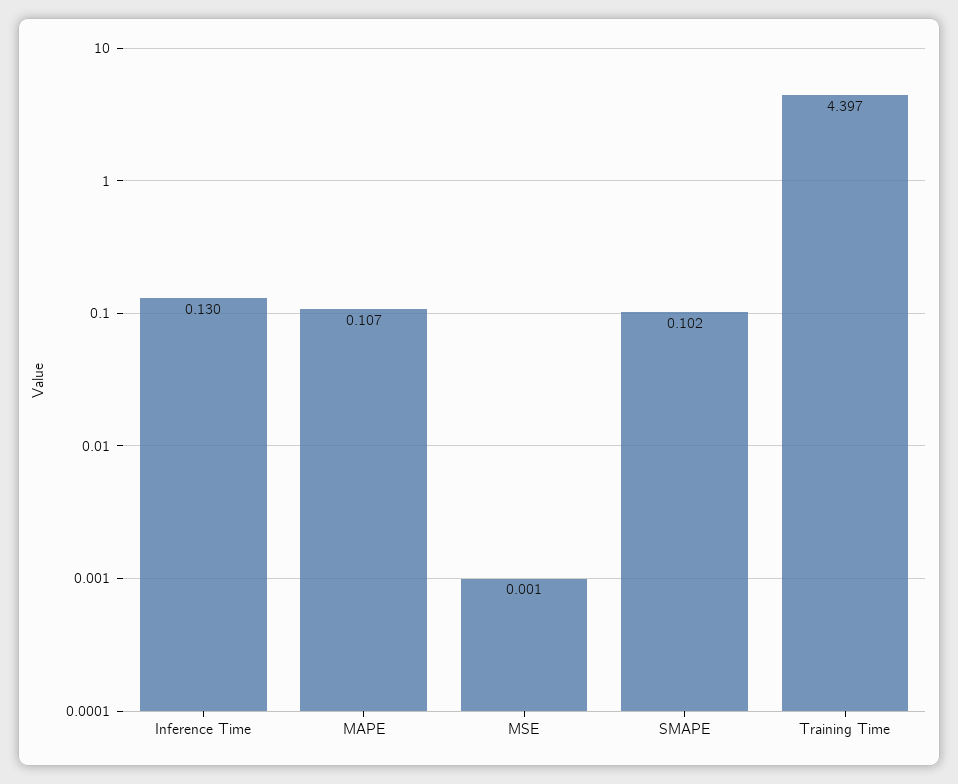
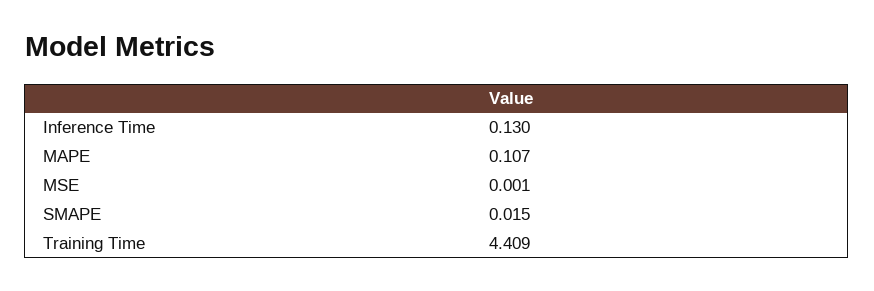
SMAPE: 0.102 -> 0.015
Training Time: 4.397 -> 4.409

